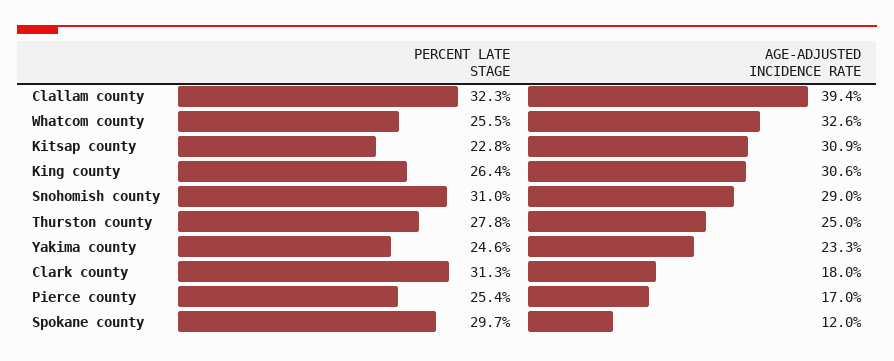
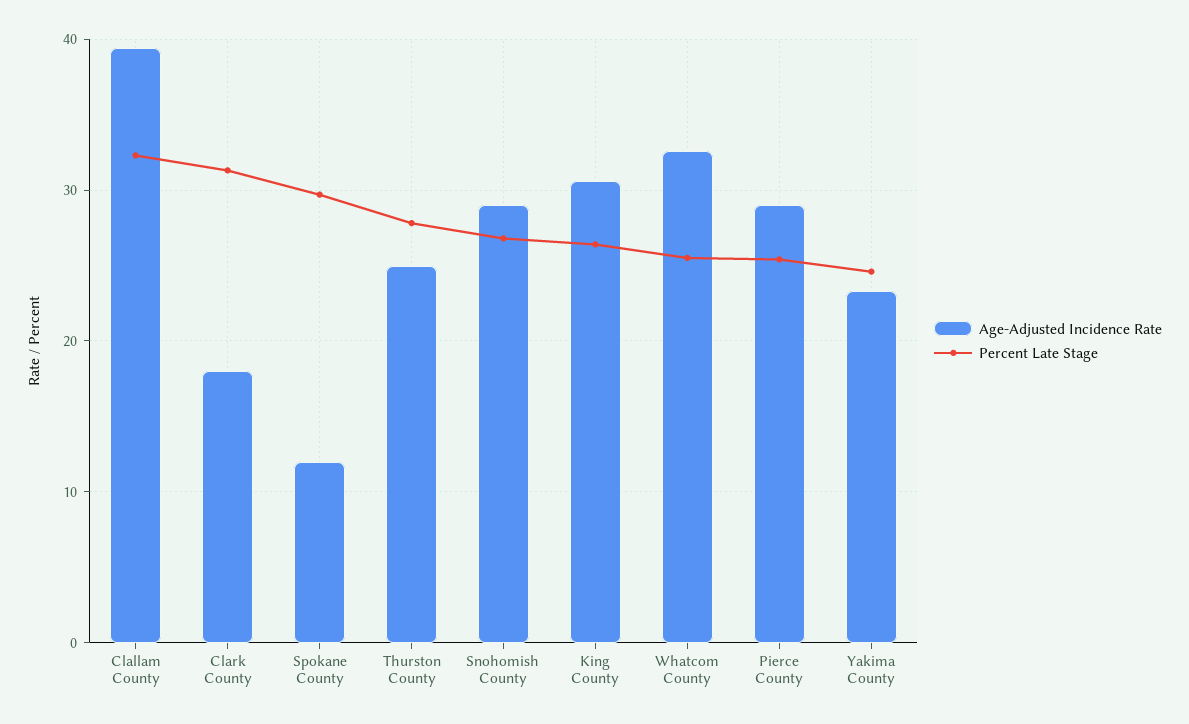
PERCENT LATE STAGE, Kitsap county: 22.8 -> none
AGE-ADJUSTED INCIDENCE RATE, Kitsap county: 30.9 -> none
PERCENT LATE STAGE, Snohomish county: 31 -> 27
AGE-ADJUSTED INCIDENCE RATE, Pierce county: 17 -> 29

